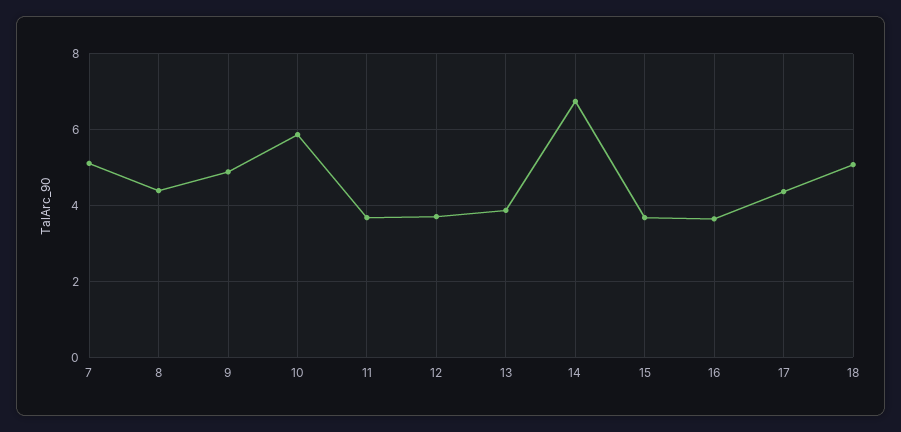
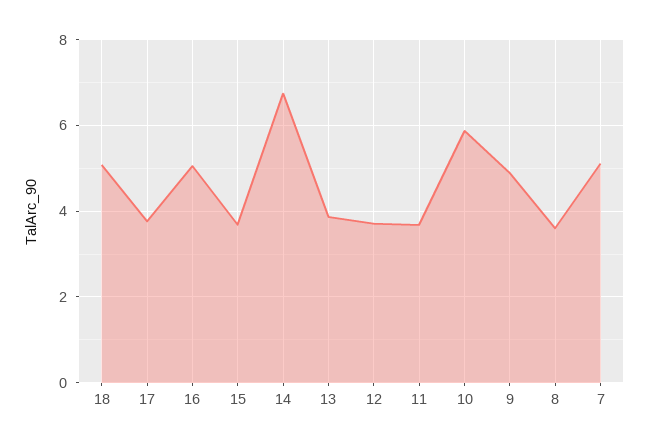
8: 4.4 -> 3.6
16: 3.6 -> 5
17: 4.4 -> 3.8

